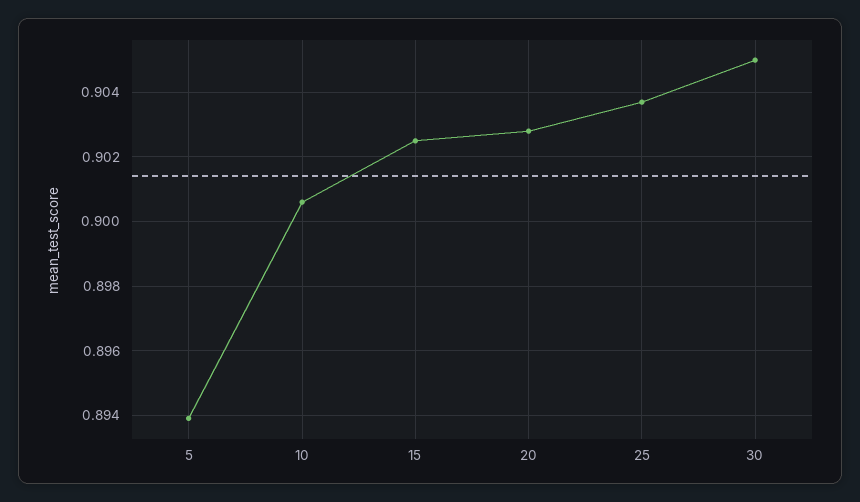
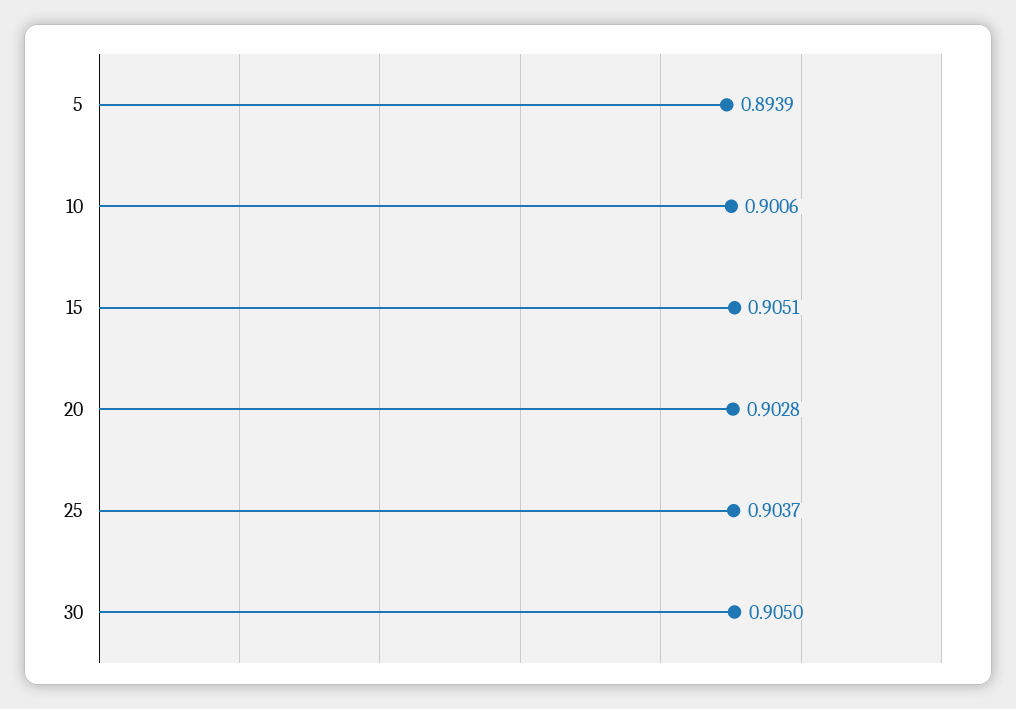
15: 0.9025 -> 0.9051

